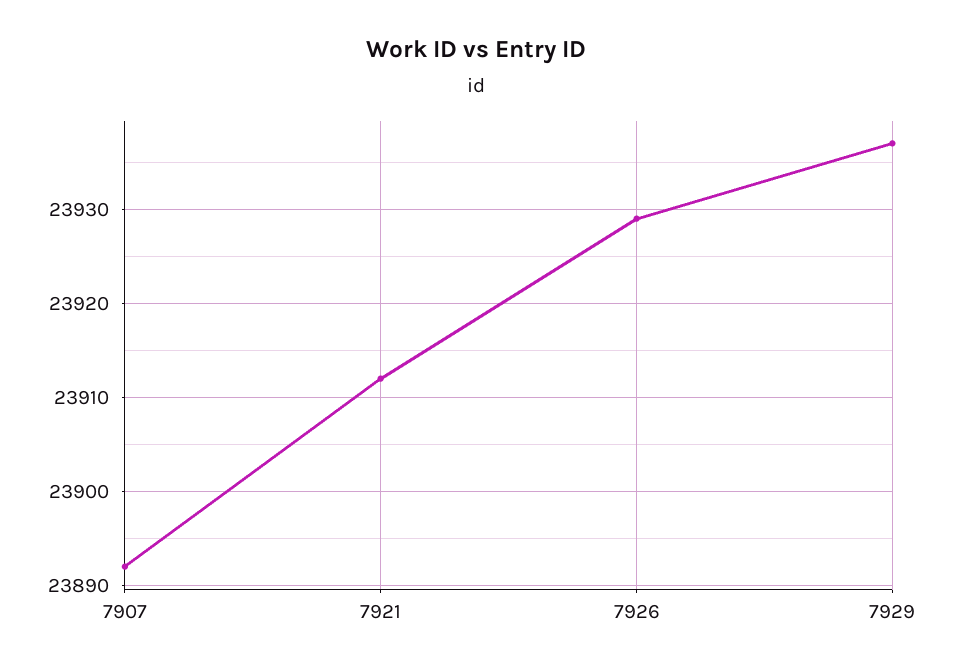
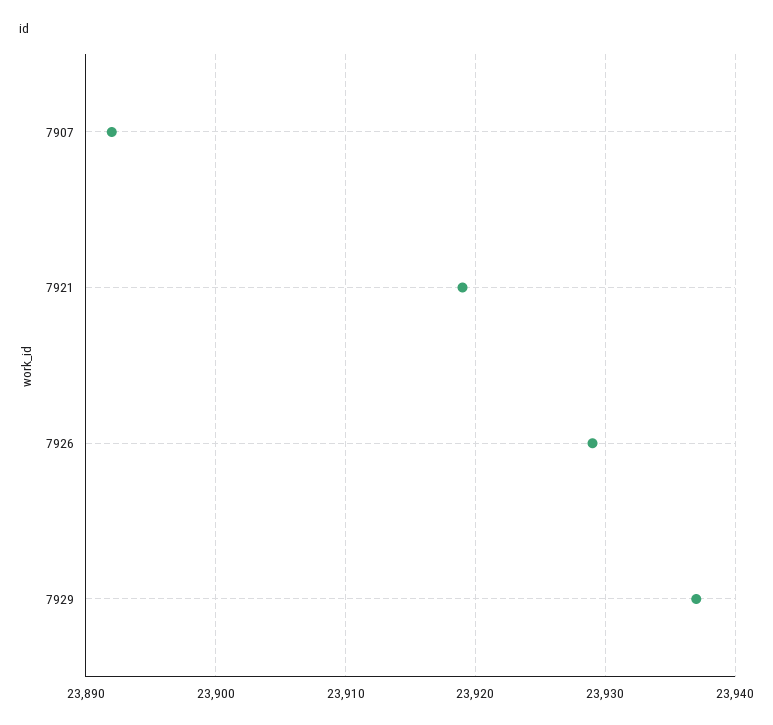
7921: 23912 -> 23919

